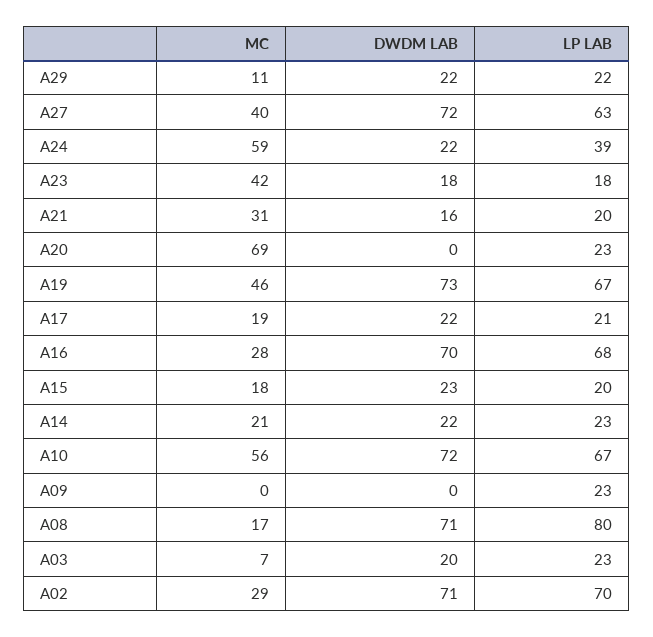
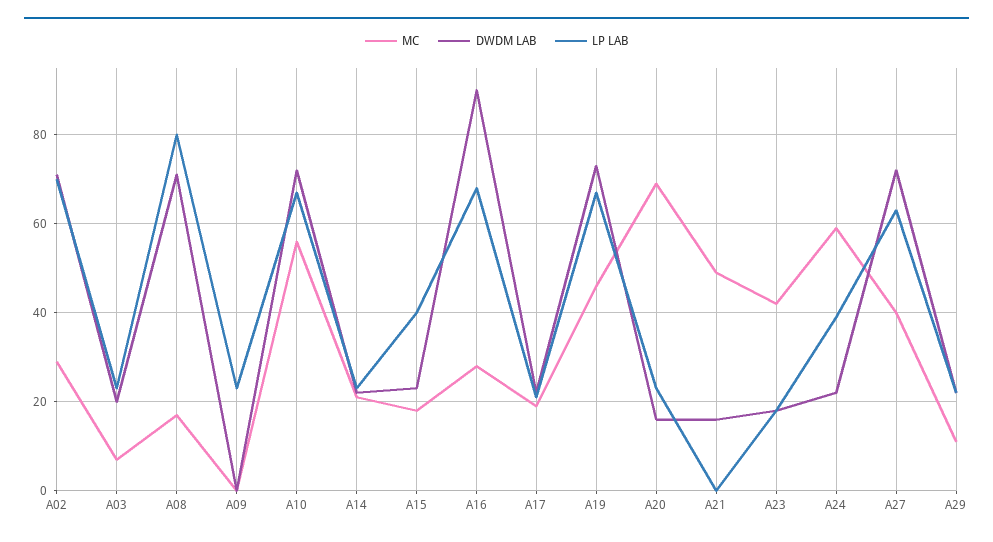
MC, A21: 31 -> 50
LP LAB, A21: 20 -> 0
DWDM LAB, A20: 0 -> 15
DWDM LAB, A16: 70 -> 90
LP LAB, A15: 20 -> 40

